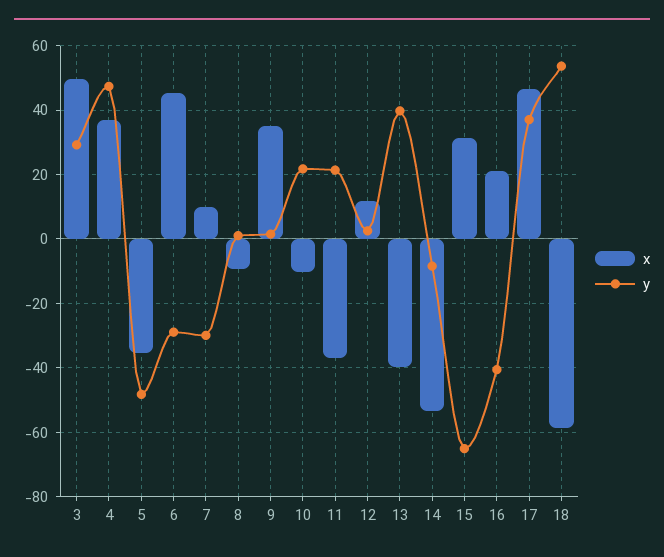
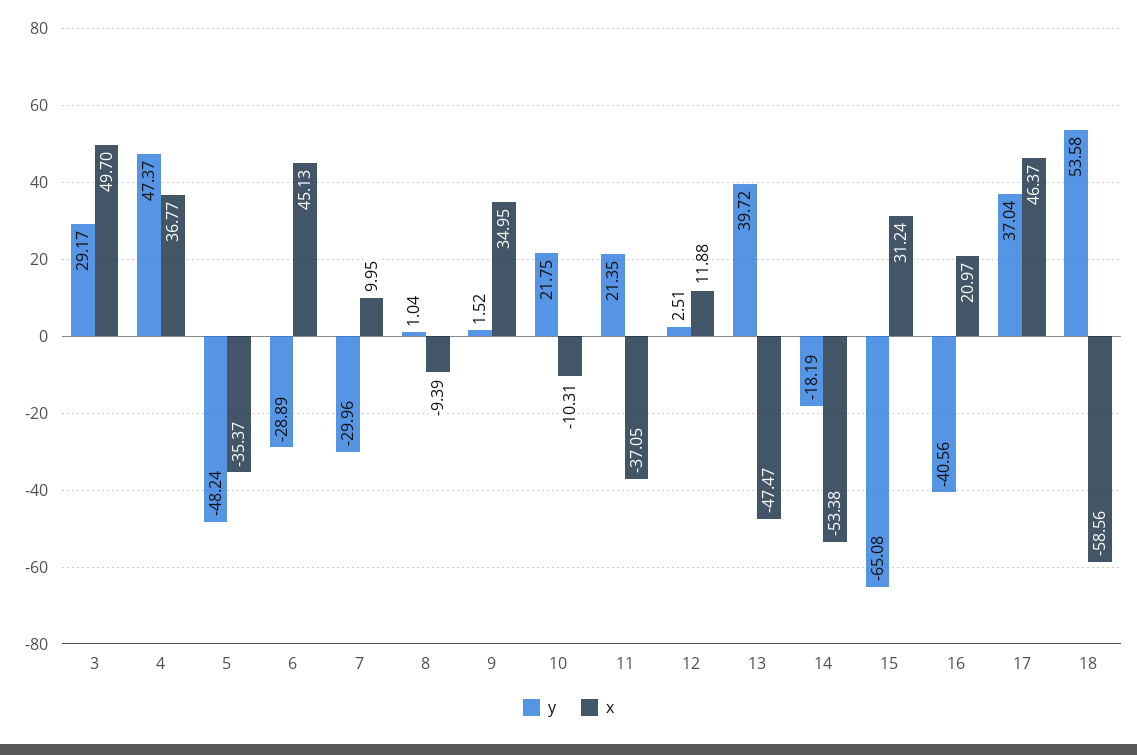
x, 13: -40 -> -47.47
y, 14: -8 -> -18.19

